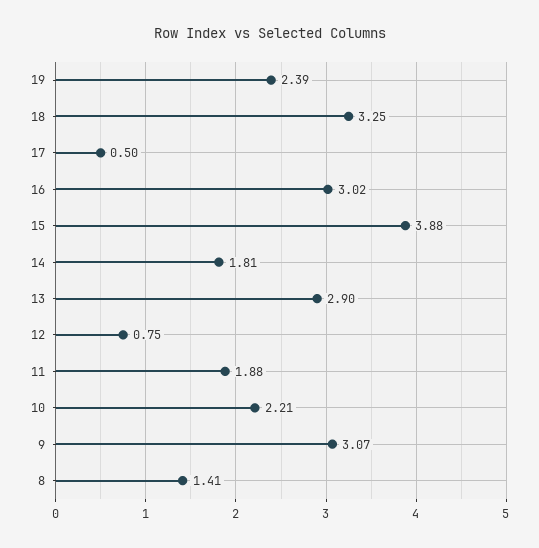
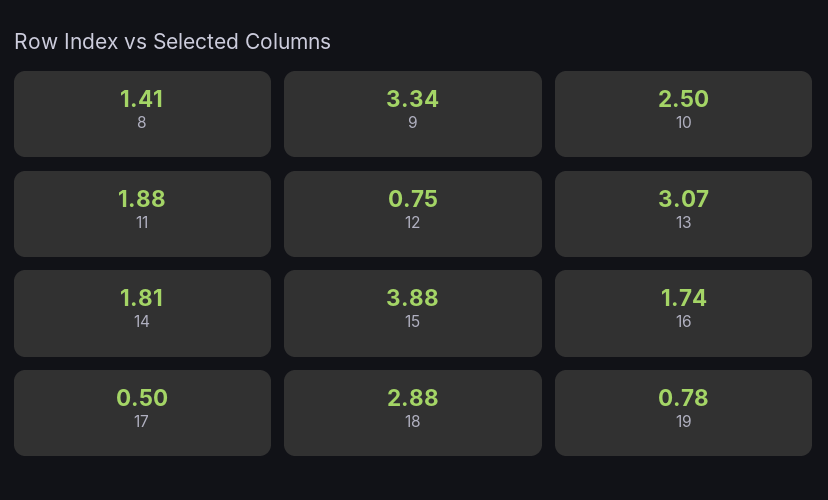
19: 2.39 -> 0.78
18: 3.25 -> 2.88
16: 3.02 -> 1.74
13: 2.9 -> 3.07
10: 2.21 -> 2.5
9: 3.07 -> 3.34

